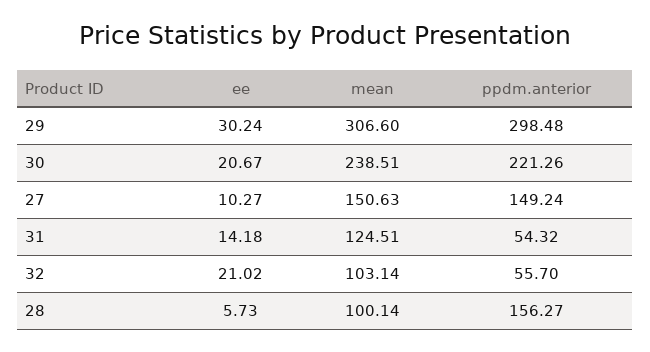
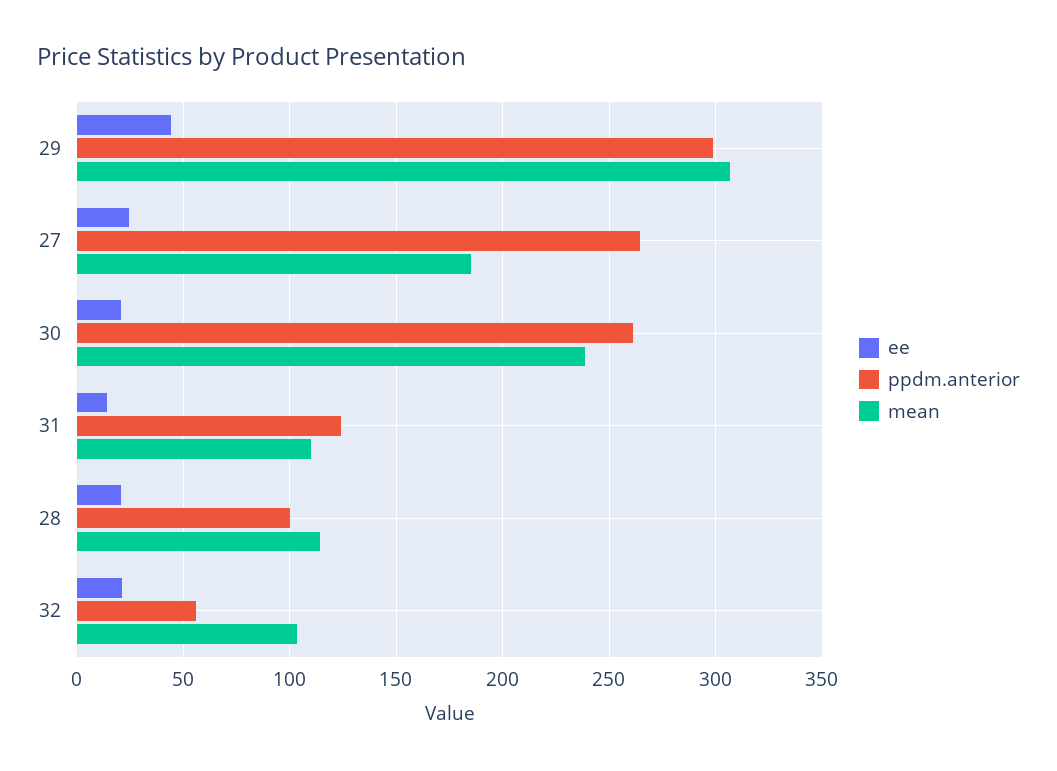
ee, 29: 30.24 -> 45
ppdm.anterior, 30: 221.26 -> 260
ee, 27: 10.27 -> 25
mean, 27: 150.63 -> 185
ppdm.anterior, 27: 149.24 -> 265
mean, 31: 124.51 -> 110
ppdm.anterior, 31: 54.32 -> 125
ee, 28: 5.73 -> 20
mean, 28: 100.14 -> 115
ppdm.anterior, 28: 156.27 -> 100

